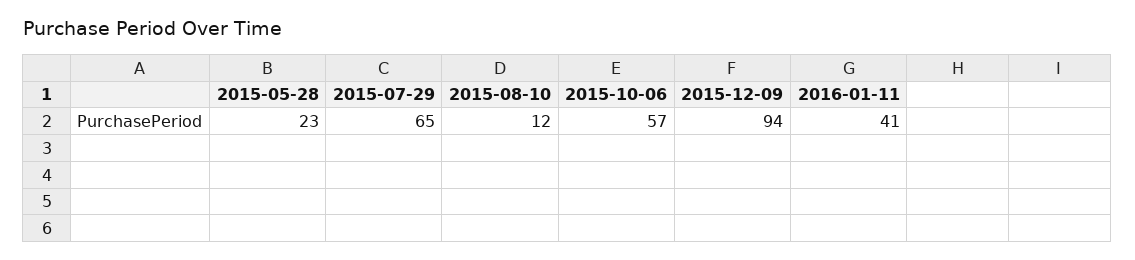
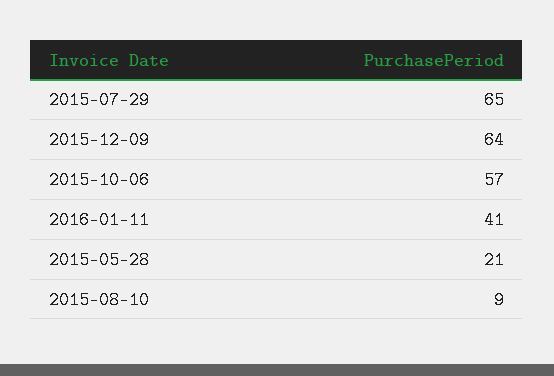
2015-05-28: 23 -> 21
2015-08-10: 12 -> 9
2015-12-09: 94 -> 64

